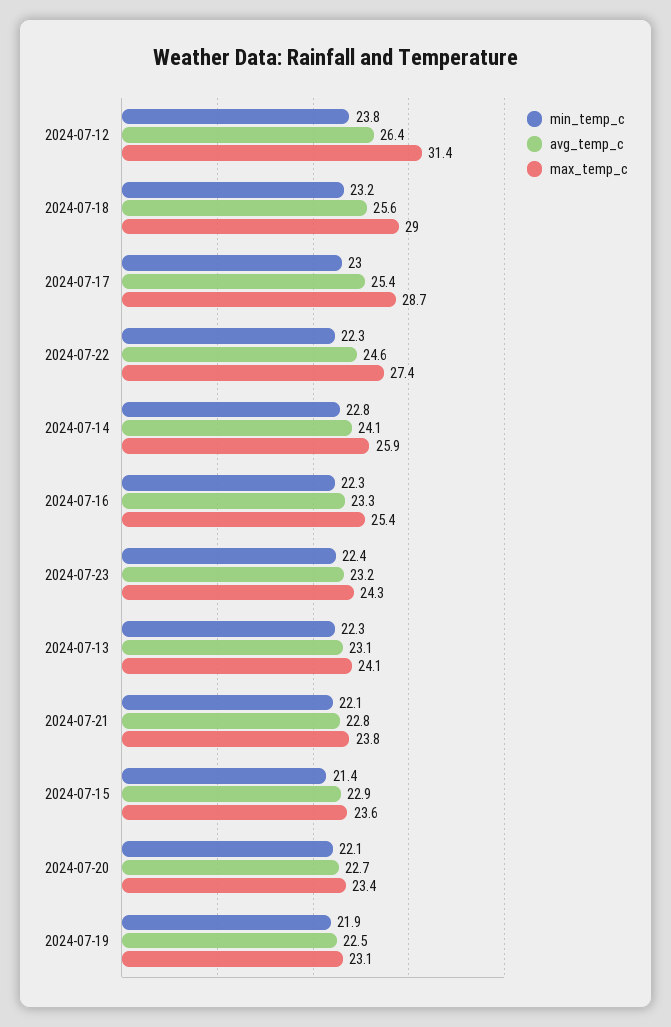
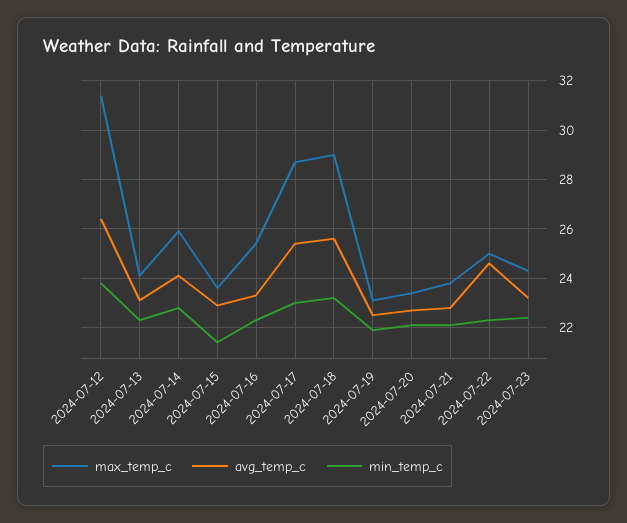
max_temp_c, 2024-07-22: 27.4 -> 25

